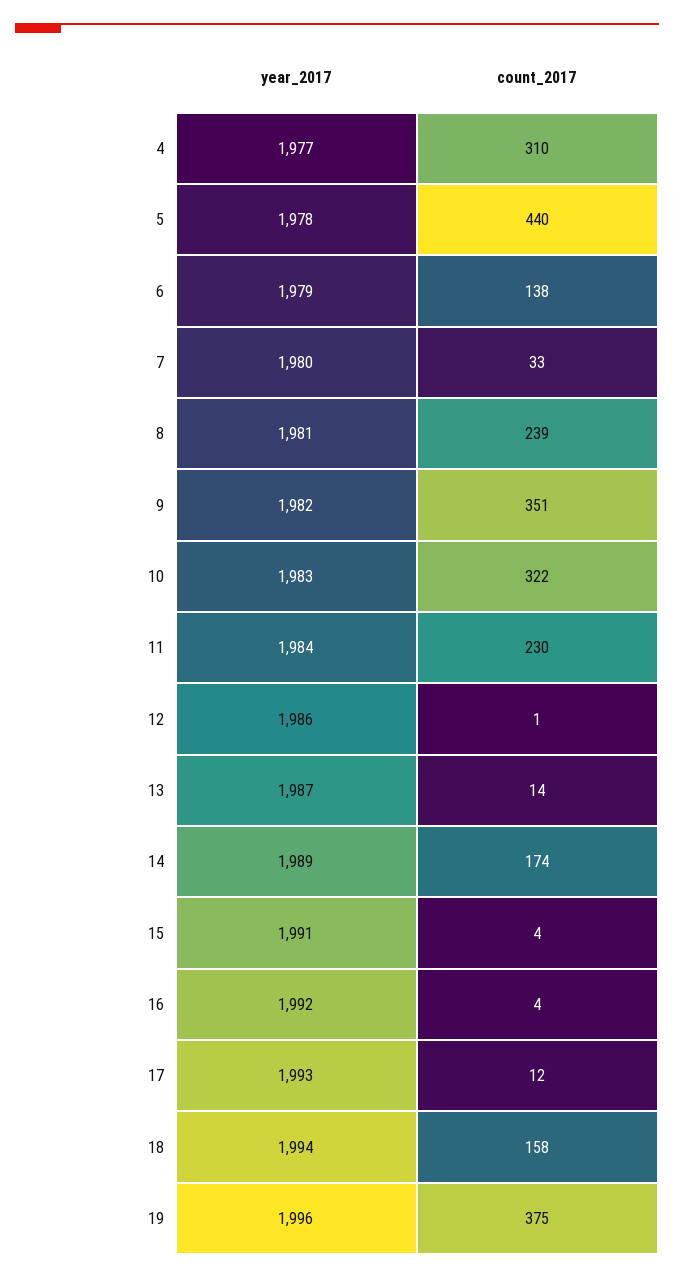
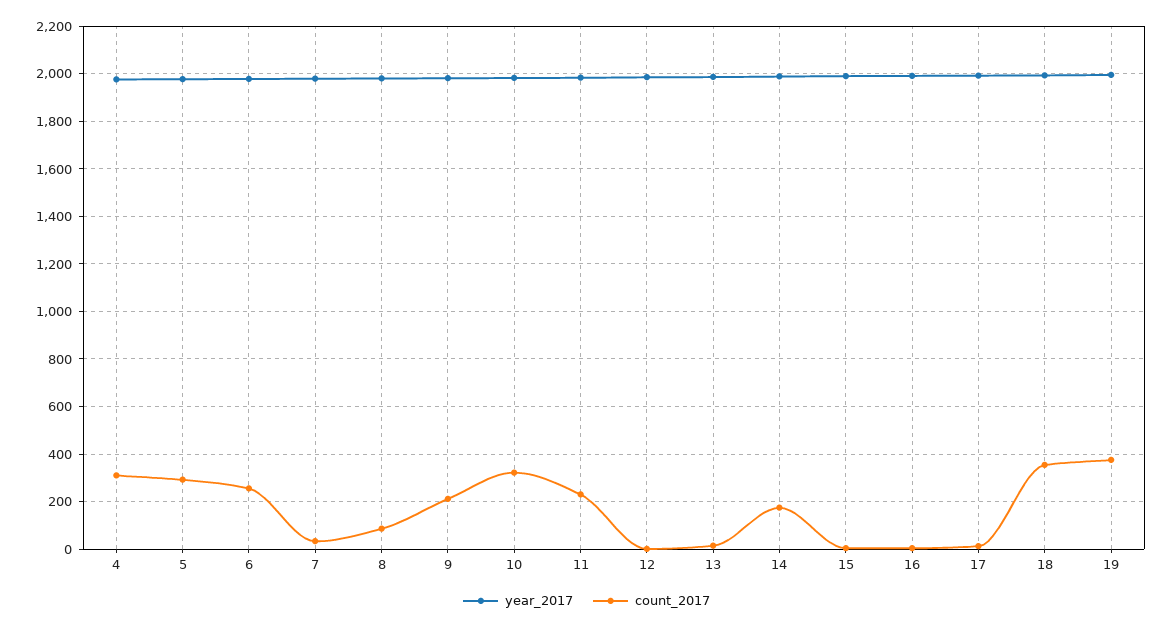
count_2017, 5: 440 -> 300
count_2017, 6: 138 -> 250
count_2017, 8: 239 -> 100
count_2017, 9: 351 -> 200
count_2017, 18: 158 -> 350

